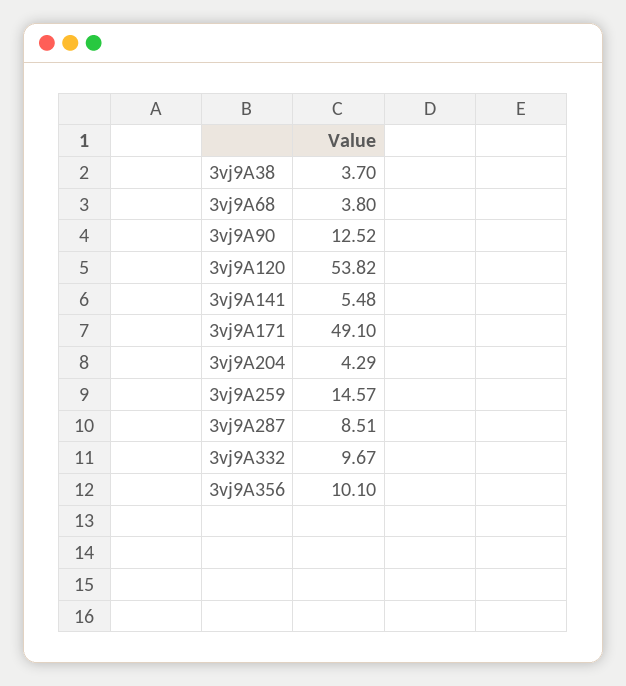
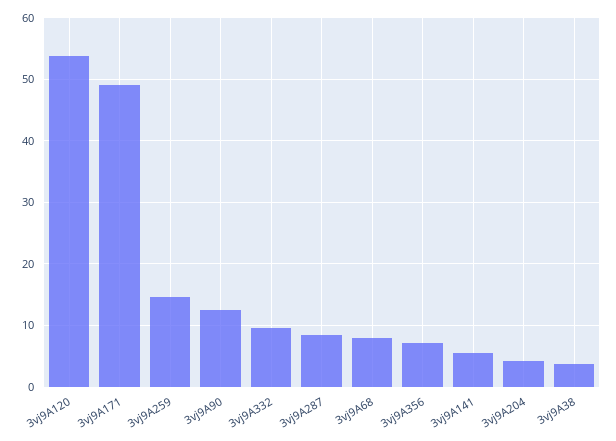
3vj9A68: 3.8 -> 8
3vj9A356: 10.1 -> 7

